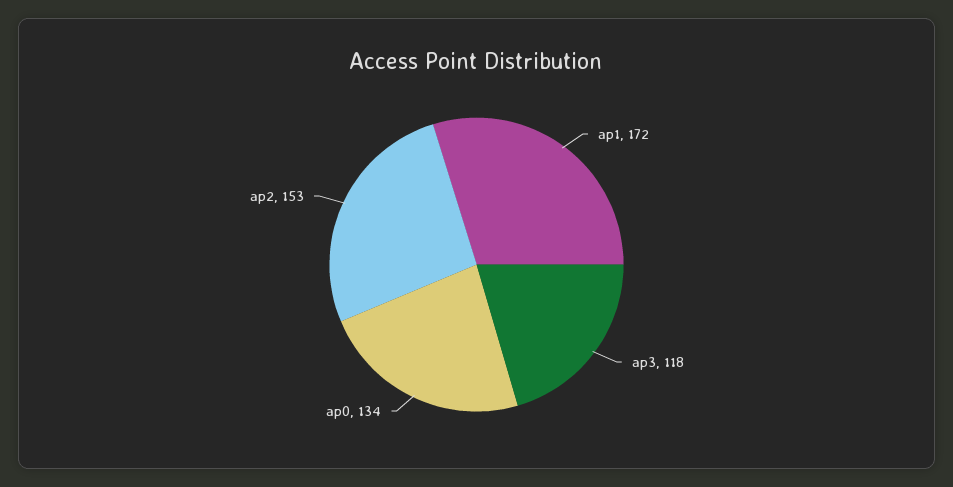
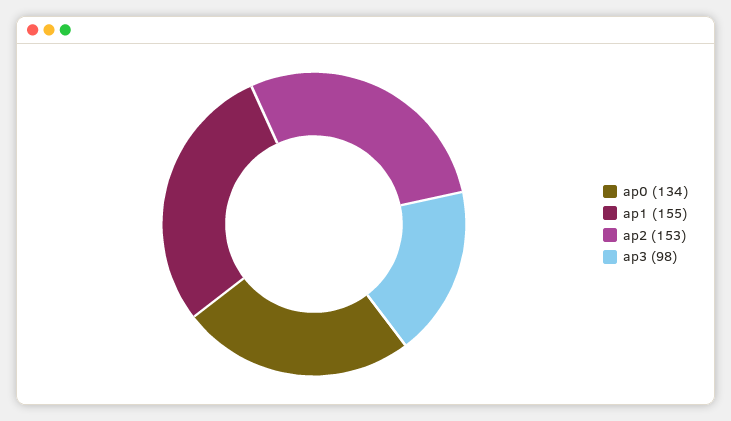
ap1: 172 -> 155
ap3: 118 -> 98

